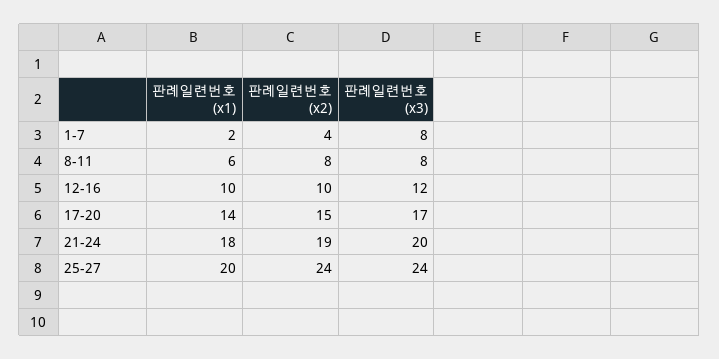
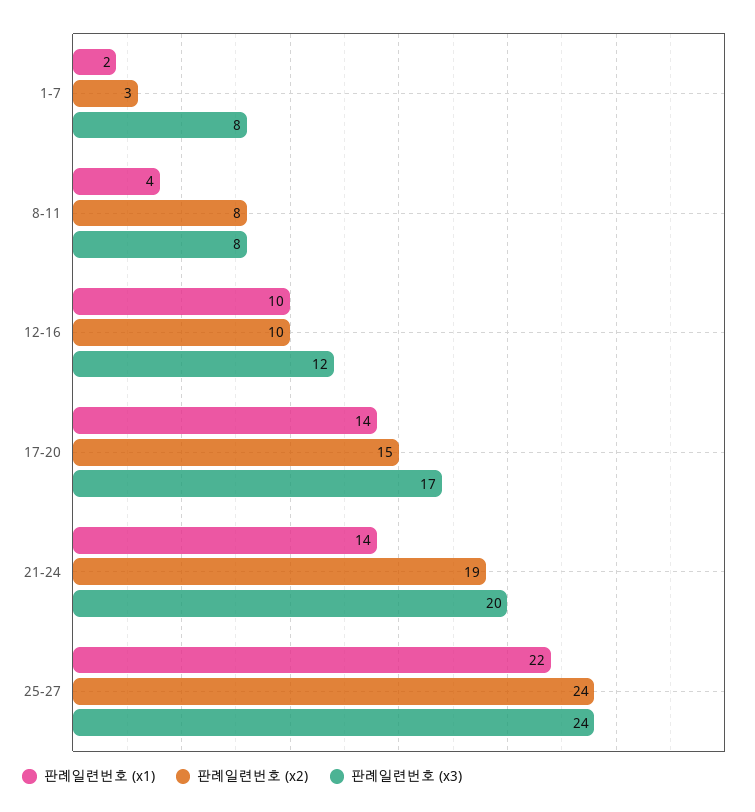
판례일련번호 (x2), 1-7: 4 -> 3
판례일련번호 (x1), 8-11: 6 -> 4
판례일련번호 (x1), 21-24: 18 -> 14
판례일련번호 (x1), 25-27: 20 -> 22

